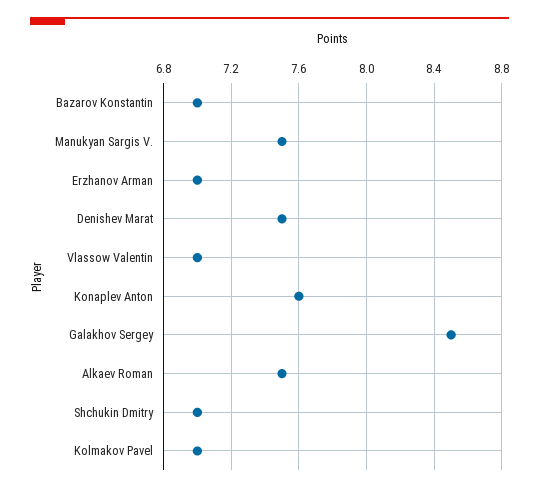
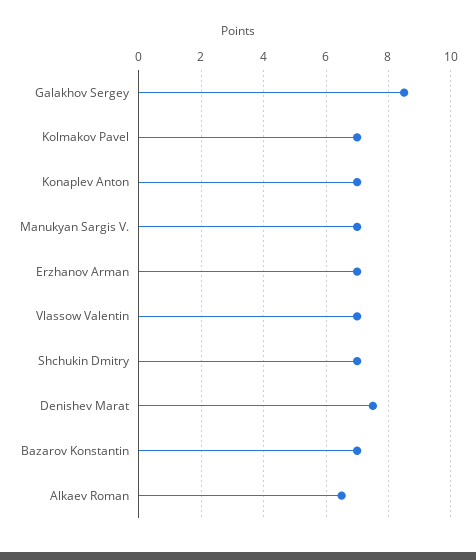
Manukyan Sargis V.: 7.5 -> 7
Konaplev Anton: 7.6 -> 7
Alkaev Roman: 7.5 -> 6.5

